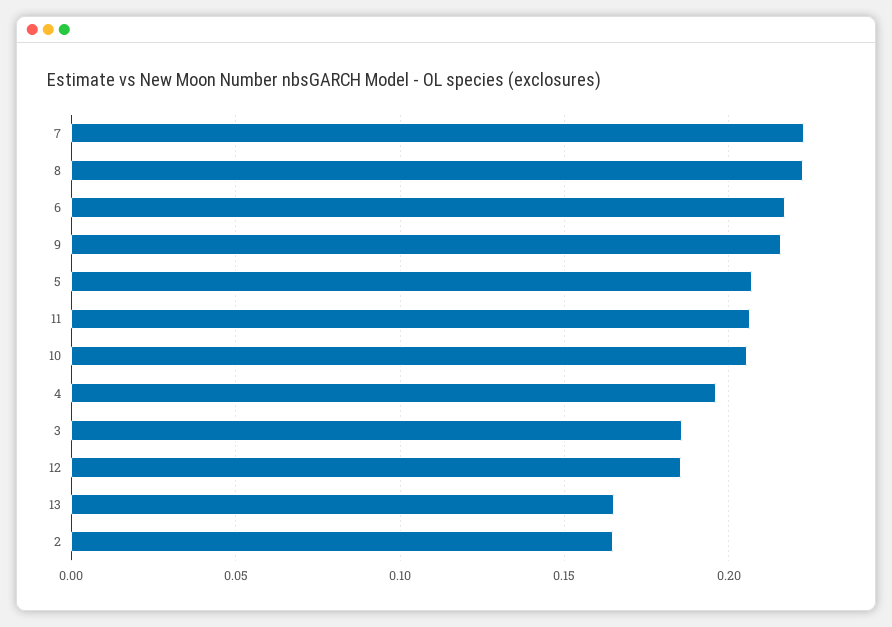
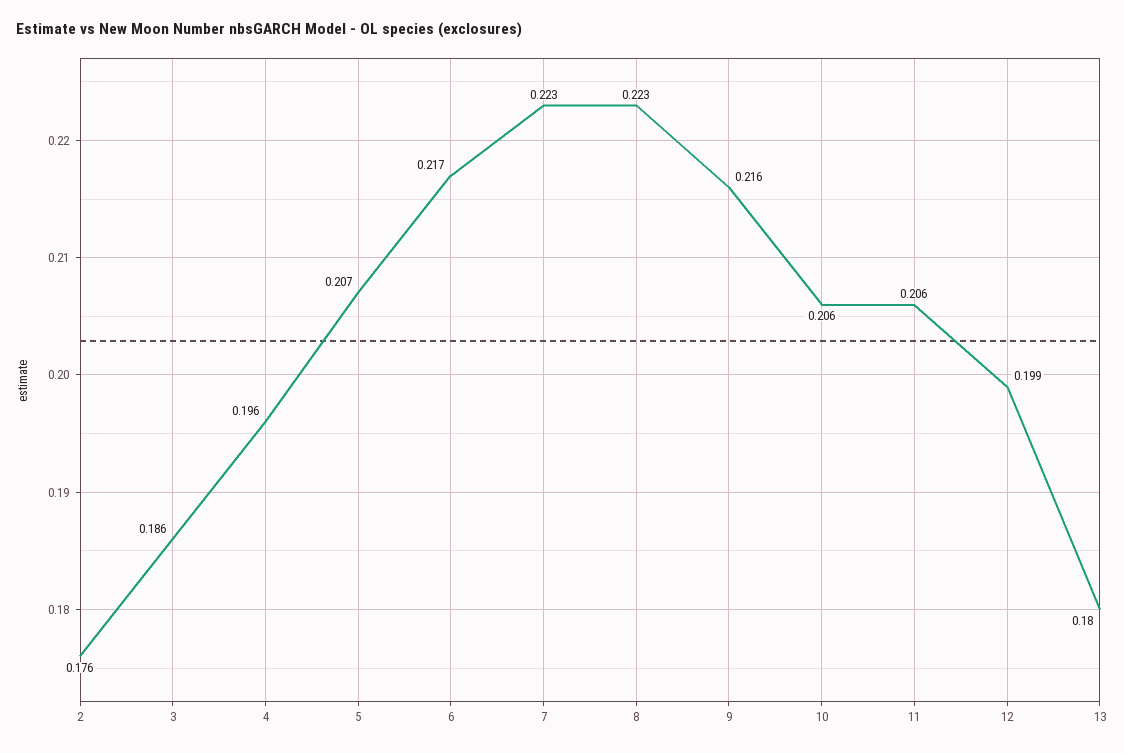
12: 0.185 -> 0.199
13: 0.165 -> 0.18
2: 0.165 -> 0.176

